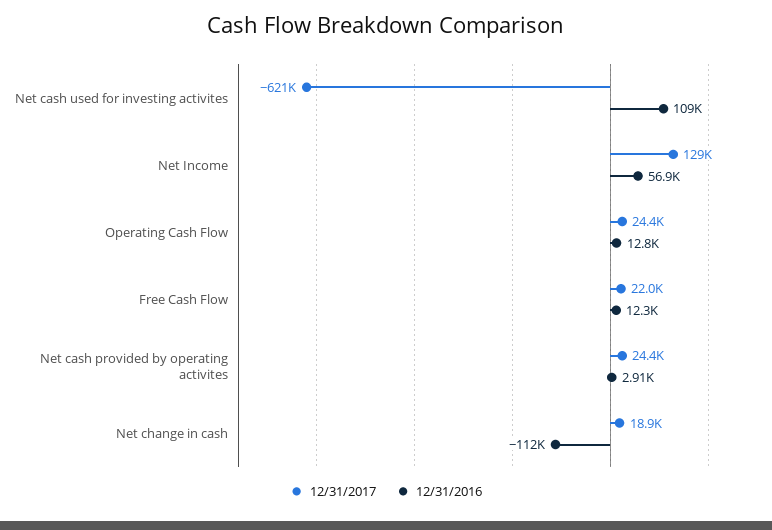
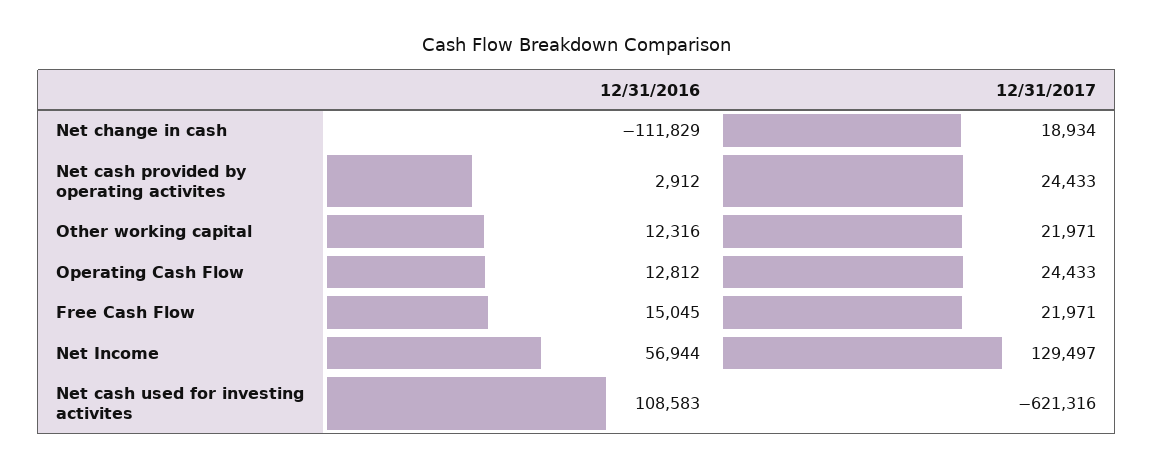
12/31/2016, Free Cash Flow: 12300 -> 15045
12/31/2016, Other working capital: none -> 12316
12/31/2017, Other working capital: none -> 21971

